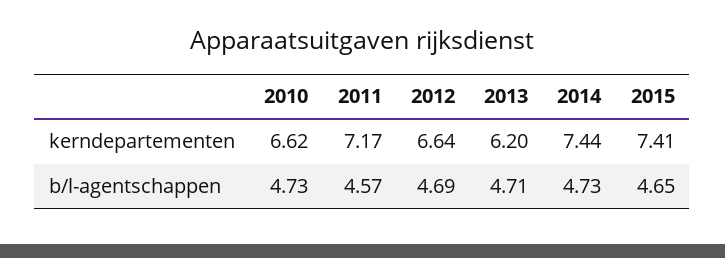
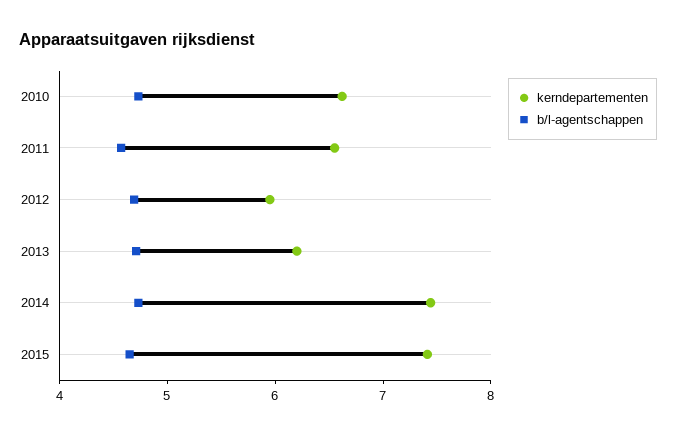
kerndepartementen, 2011: 7.17 -> 6.6
kerndepartementen, 2012: 6.64 -> 6

